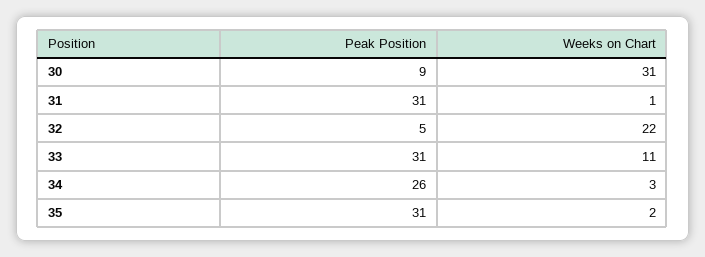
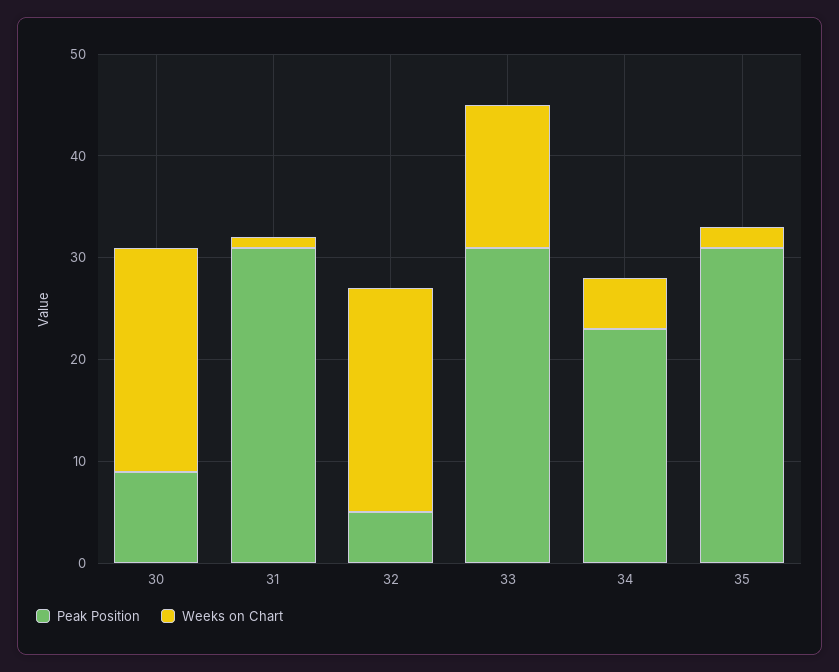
Weeks on Chart, 30: 31 -> 22
Weeks on Chart, 33: 11 -> 14
Peak Position, 34: 26 -> 23
Weeks on Chart, 34: 3 -> 5

